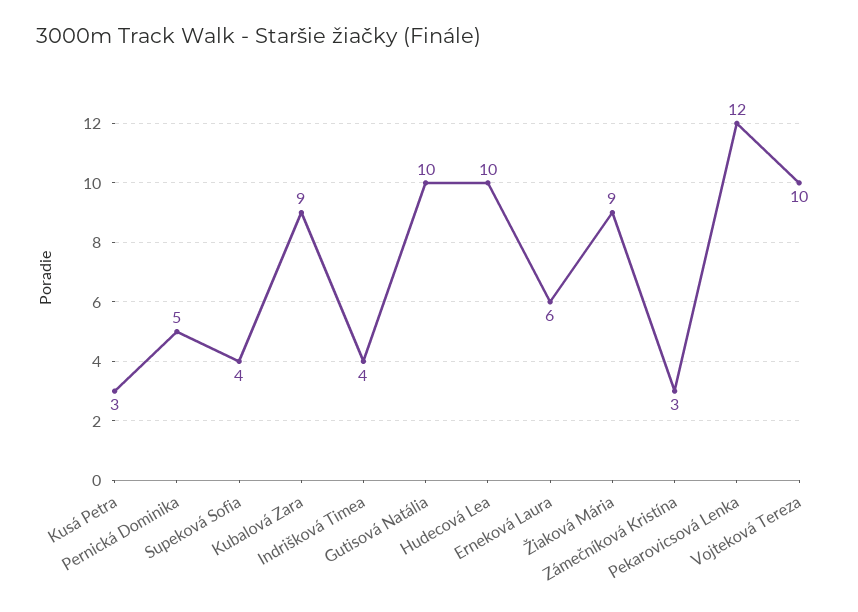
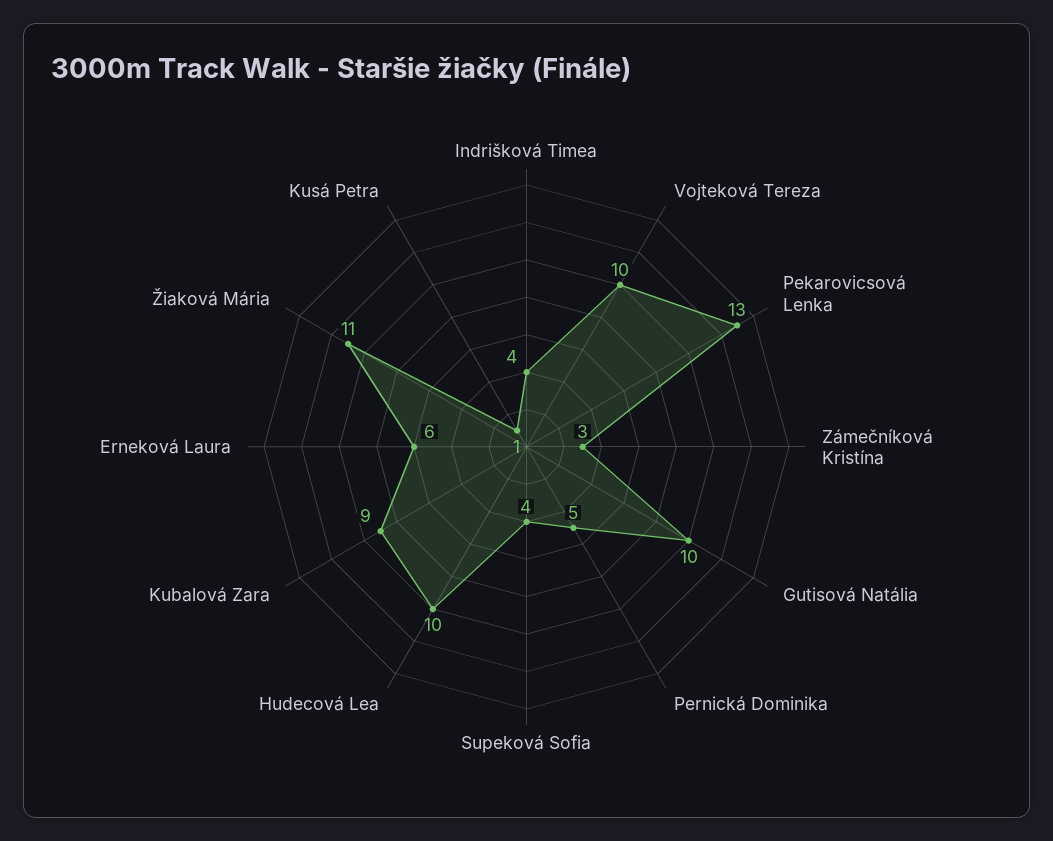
Kusá Petra: 3 -> 1
Žiaková Mária: 9 -> 11
Pekarovicsová Lenka: 12 -> 13

